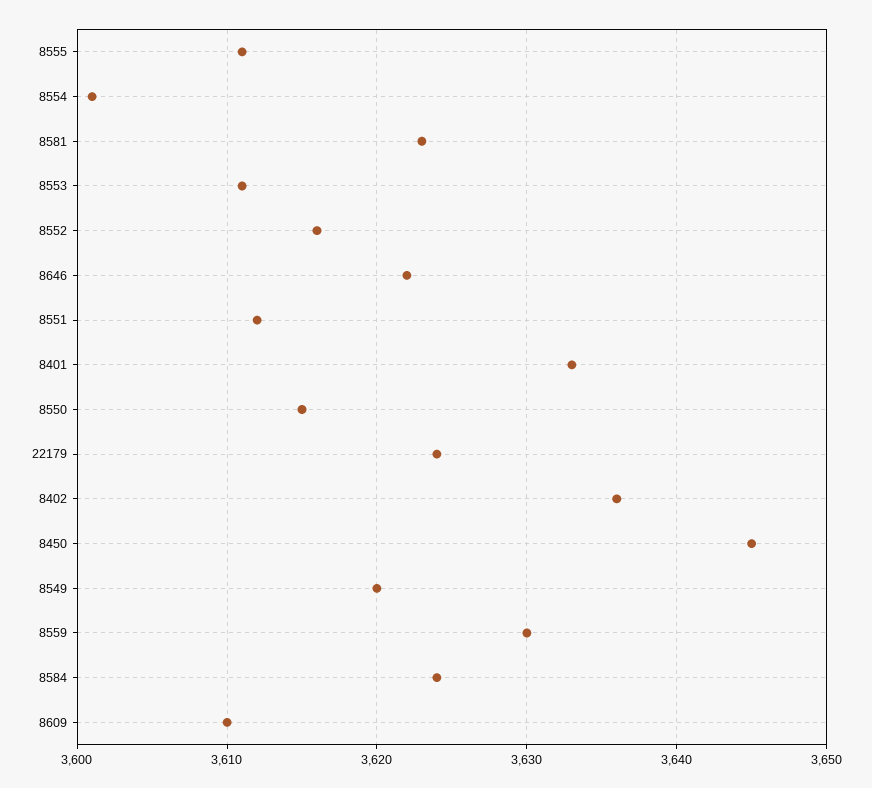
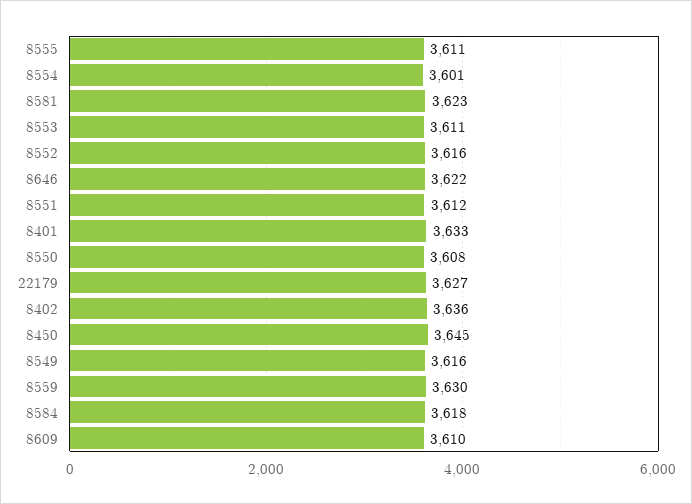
8550: 3615 -> 3608
22179: 3624 -> 3627
8549: 3620 -> 3616
8584: 3624 -> 3618

